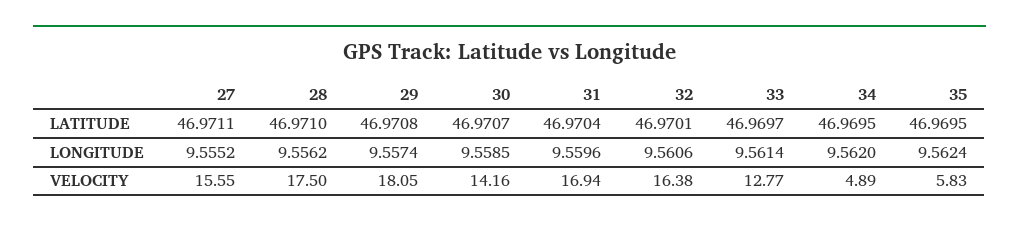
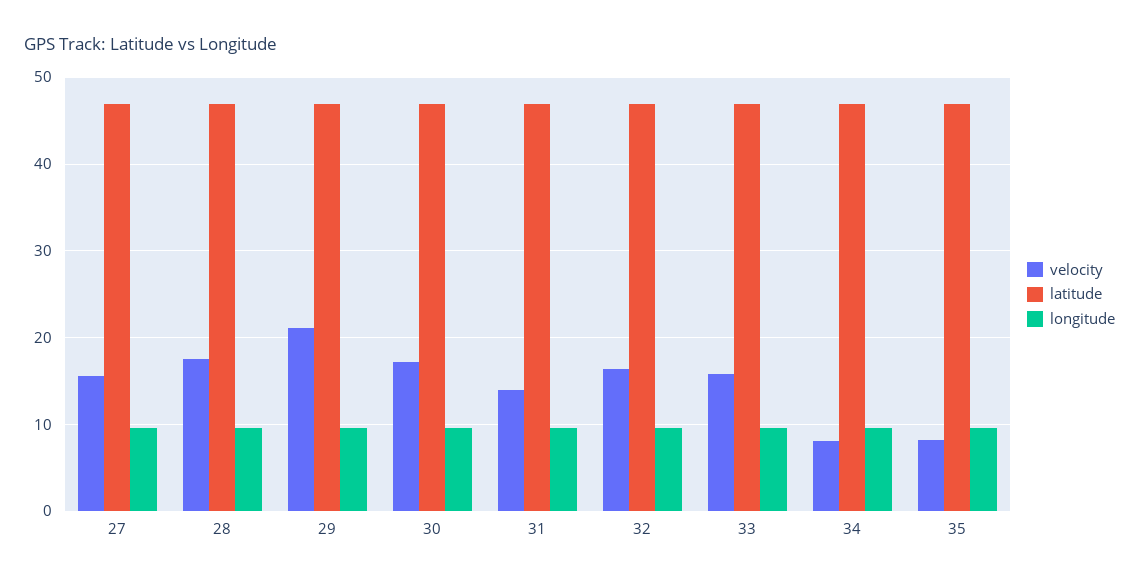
VELOCITY, 29: 18.05 -> 21
VELOCITY, 30: 14.16 -> 17
VELOCITY, 31: 16.94 -> 14
VELOCITY, 33: 12.77 -> 16
VELOCITY, 34: 4.89 -> 8
VELOCITY, 35: 5.83 -> 8

